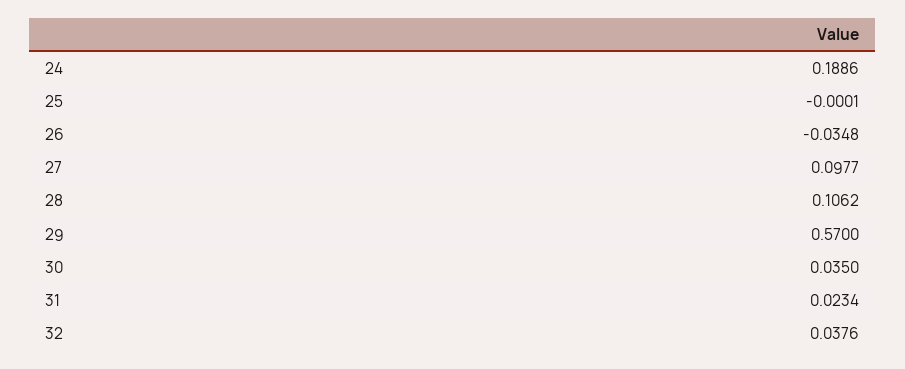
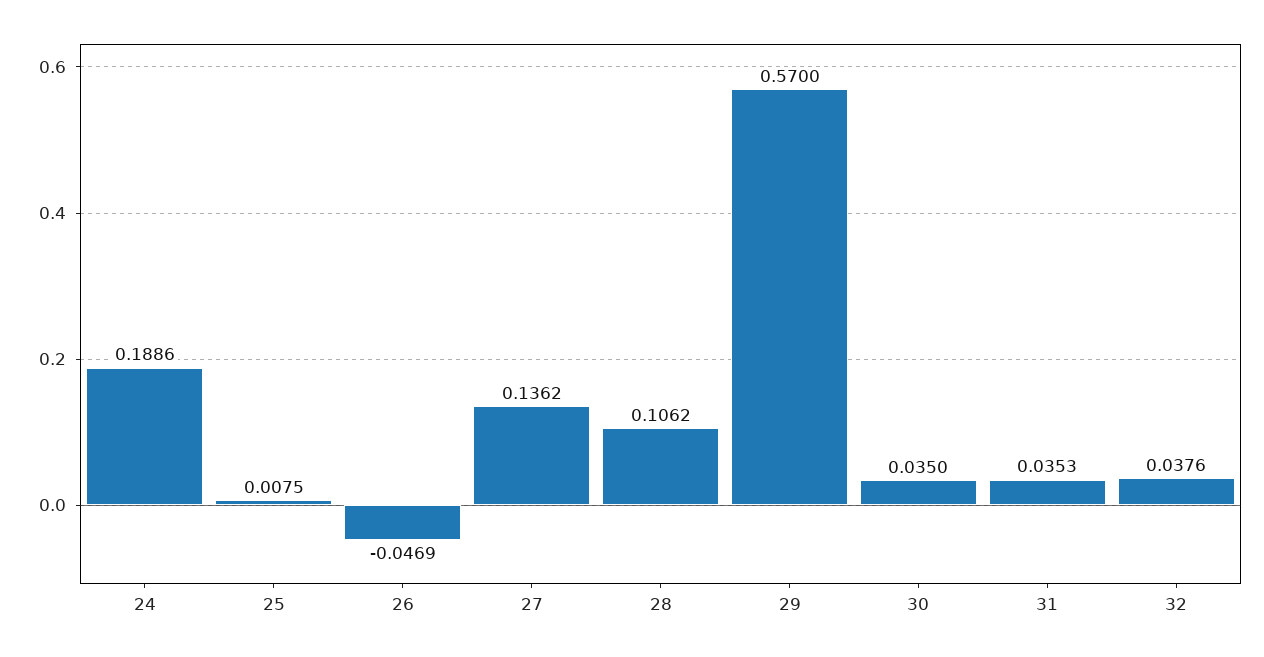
25: -0.0001 -> 0.0075
26: -0.0348 -> -0.0469
27: 0.0977 -> 0.1362
31: 0.0234 -> 0.0353

